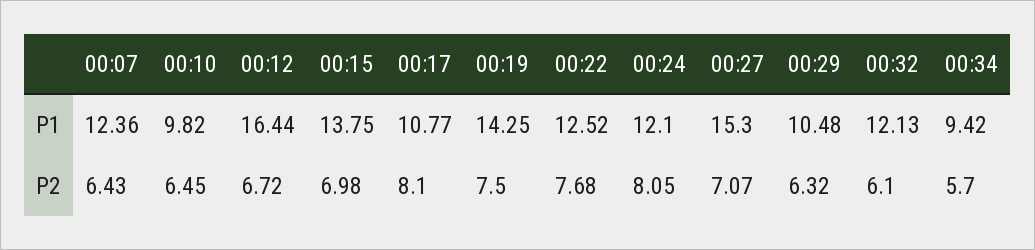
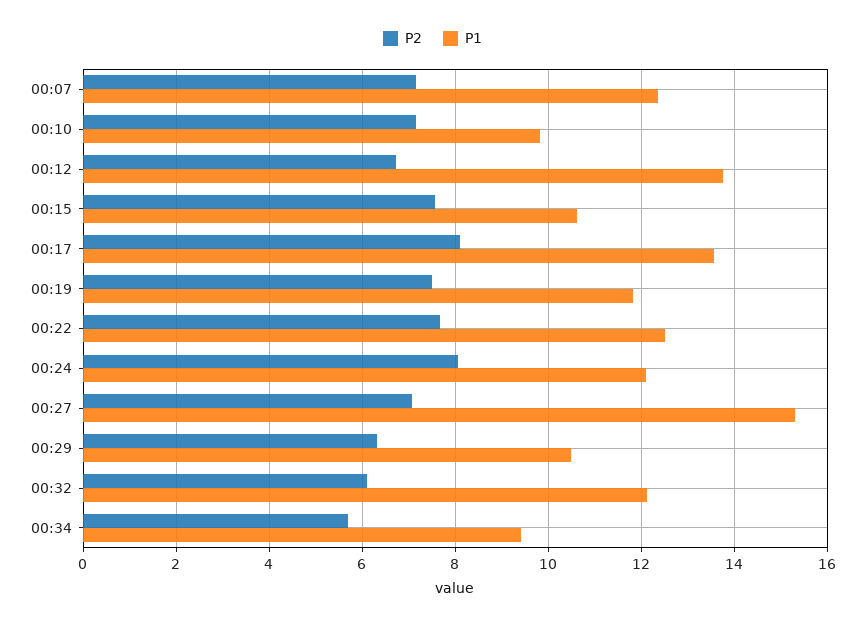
P1, 00:12: 16.44 -> 13.8
P1, 00:15: 13.75 -> 10.6
P1, 00:17: 10.77 -> 13.6
P1, 00:19: 14.25 -> 11.8
P2, 00:07: 6.43 -> 7.2
P2, 00:10: 6.45 -> 7.2
P2, 00:15: 6.98 -> 7.6

